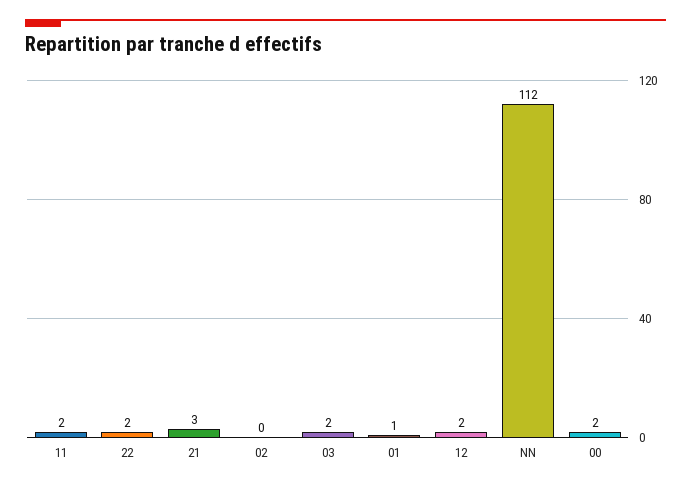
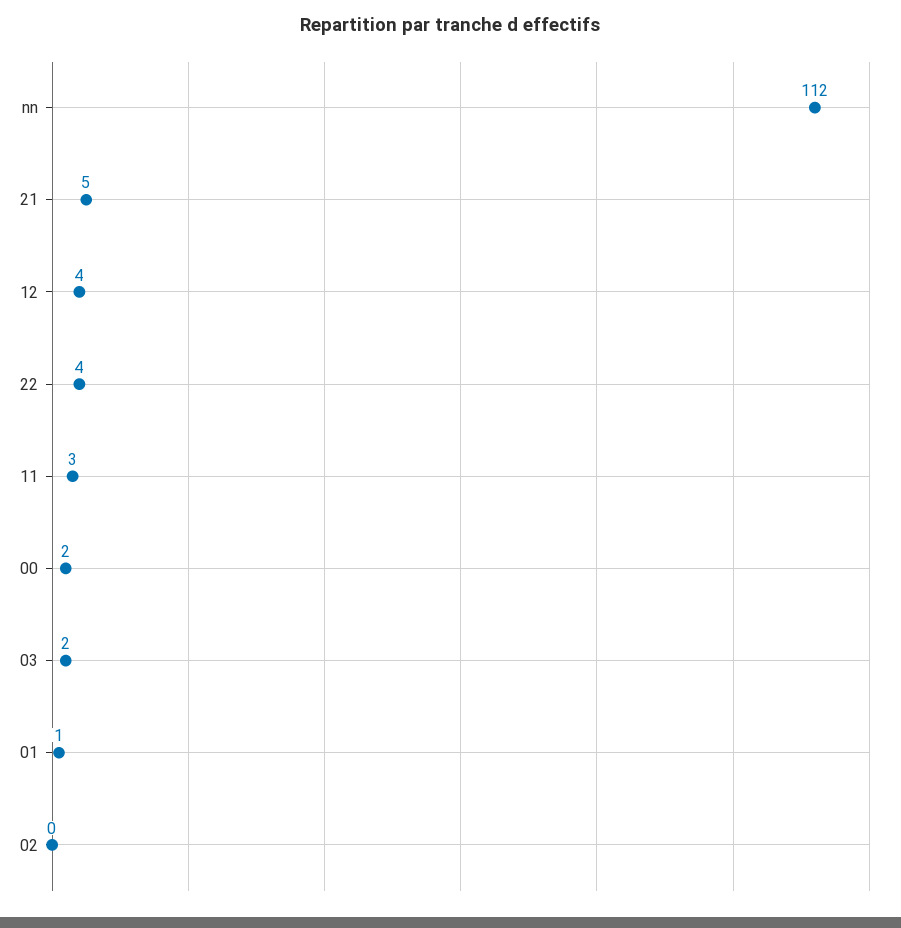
11: 2 -> 3
22: 2 -> 4
21: 3 -> 5
12: 2 -> 4

